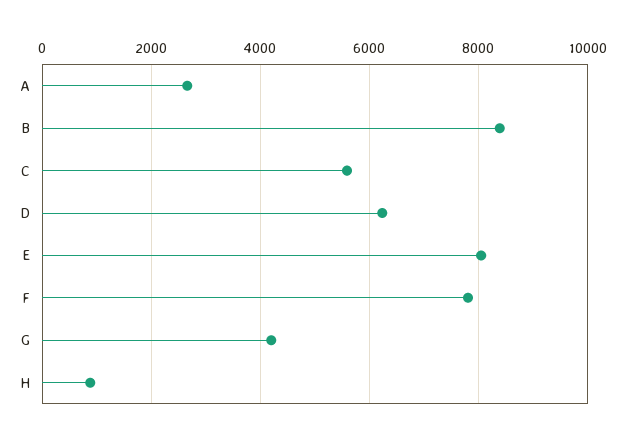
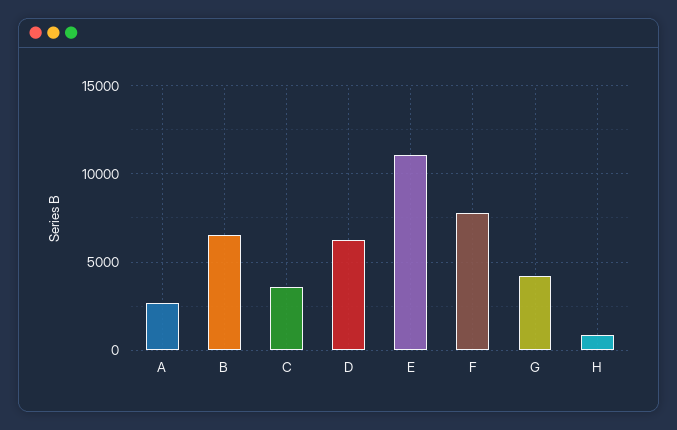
B: 8400 -> 6500
C: 5600 -> 3500
E: 8000 -> 11000

